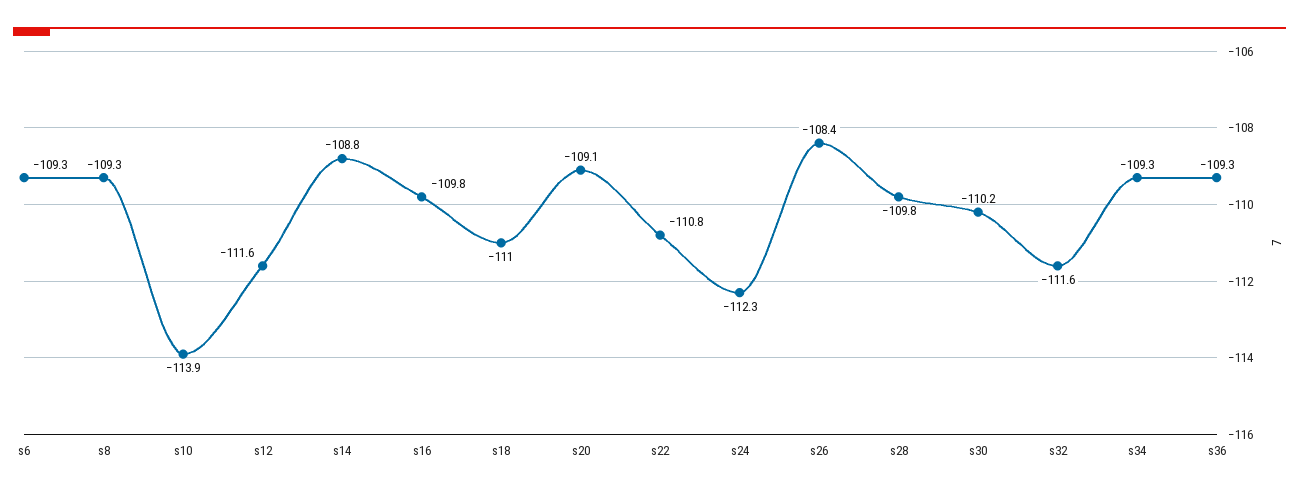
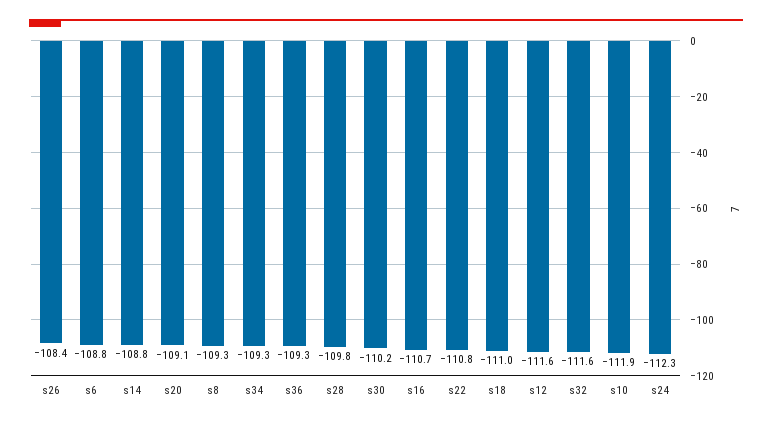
s6: -109.3 -> -108.8
s10: -113.9 -> -111.9
s16: -109.8 -> -110.7

